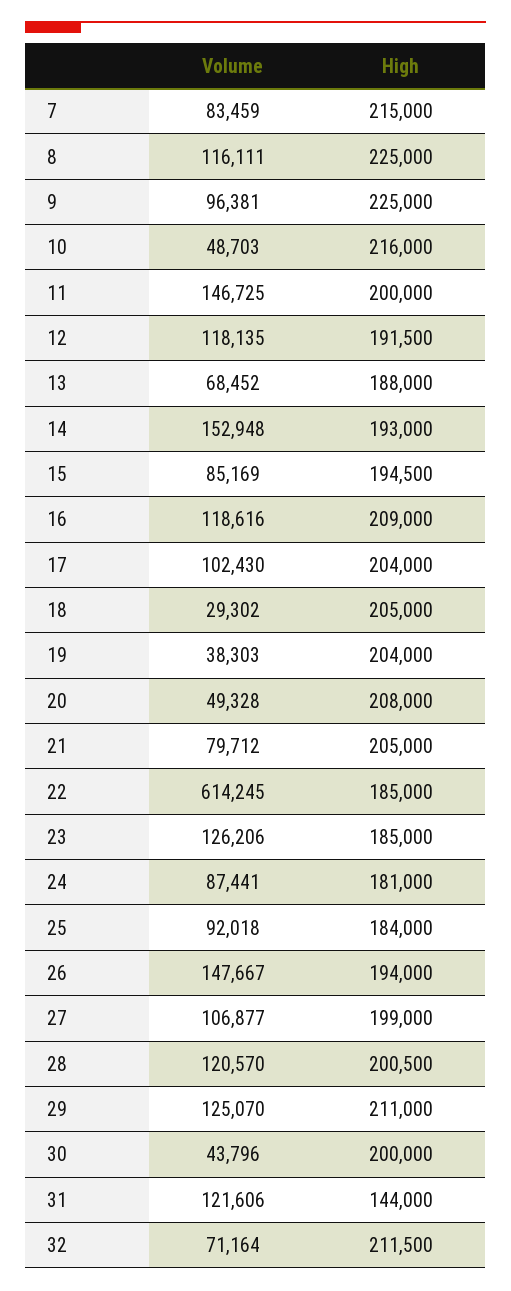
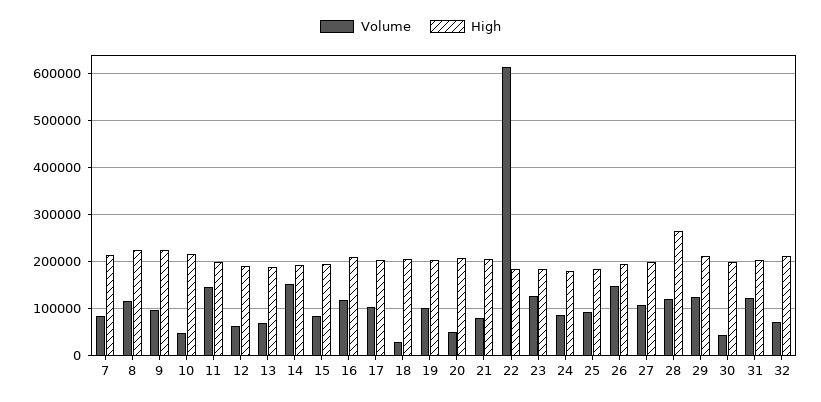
Volume, 12: 118135 -> 60000
Volume, 19: 38303 -> 100000
High, 28: 200500 -> 260000
High, 31: 144000 -> 200000

